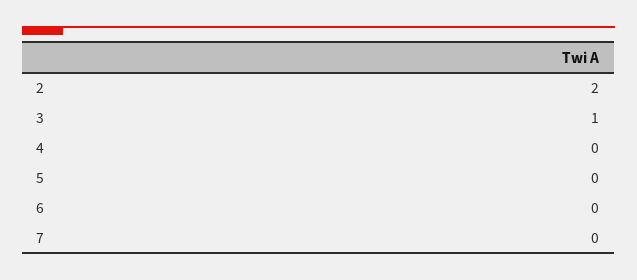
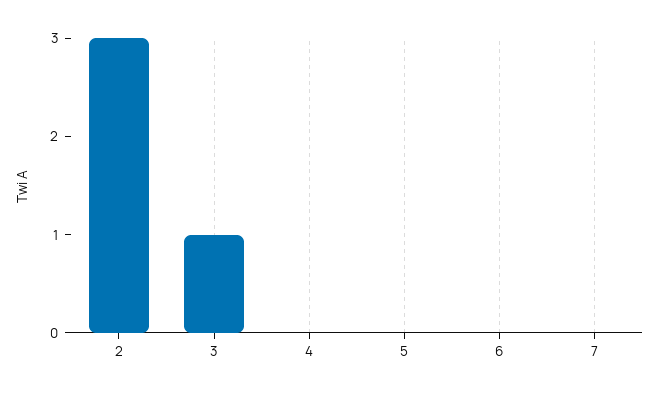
2: 2 -> 3

